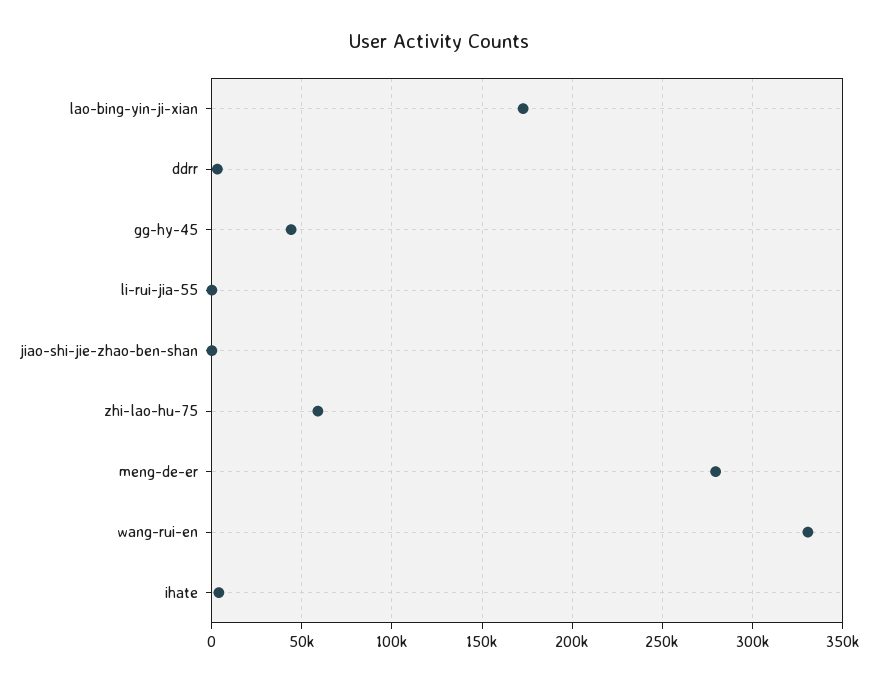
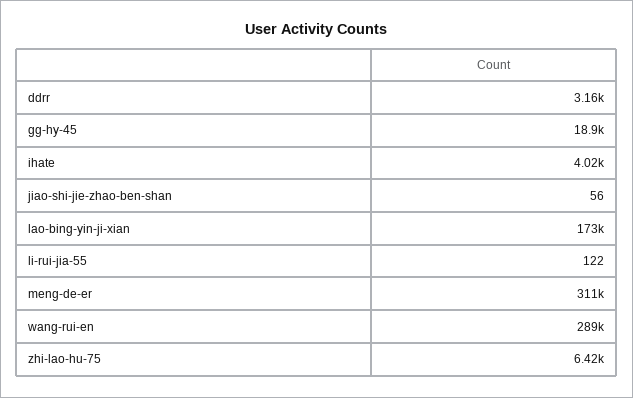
gg-hy-45: 45000 -> 18900
zhi-lao-hu-75: 60000 -> 6420
meng-de-er: 280000 -> 311000
wang-rui-en: 330000 -> 289000

